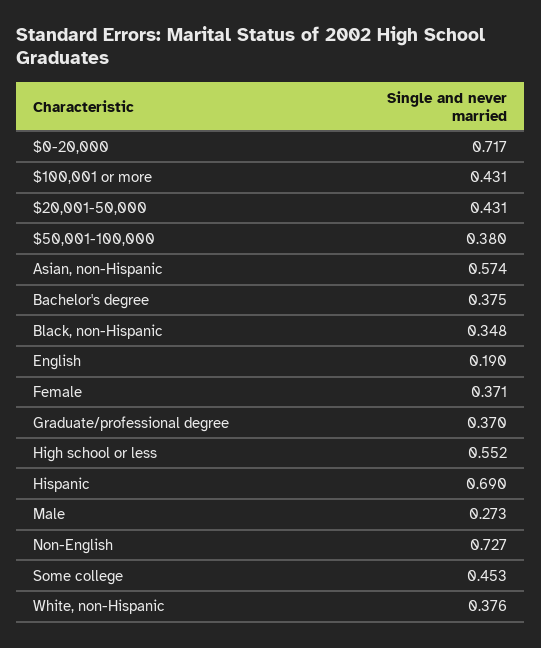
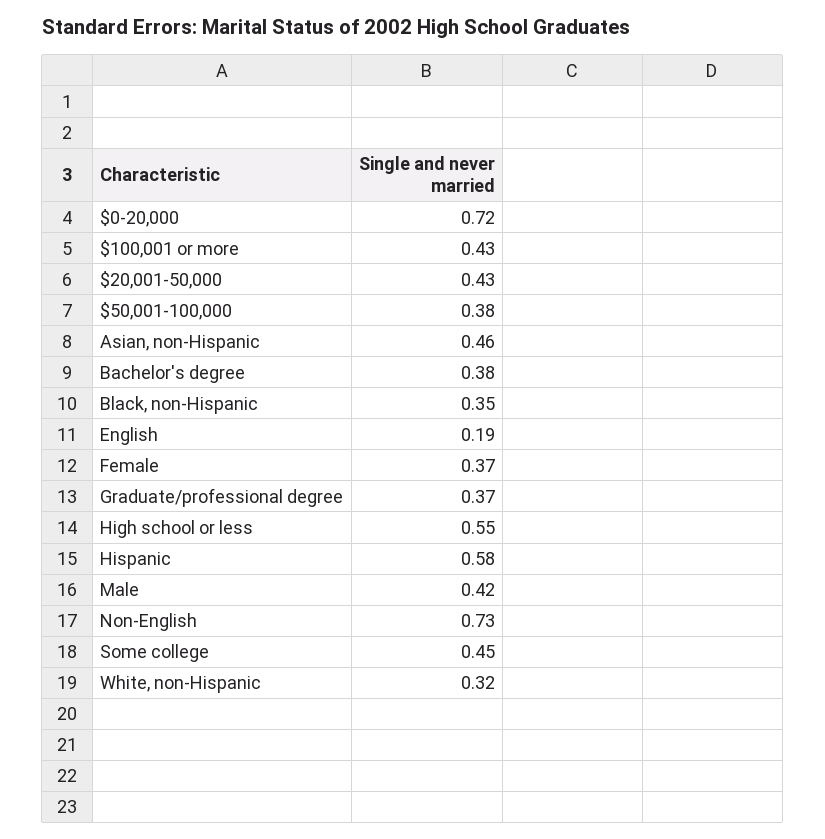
Asian, non-Hispanic: 0.574 -> 0.46
Hispanic: 0.69 -> 0.58
Male: 0.273 -> 0.42
White, non-Hispanic: 0.376 -> 0.32

